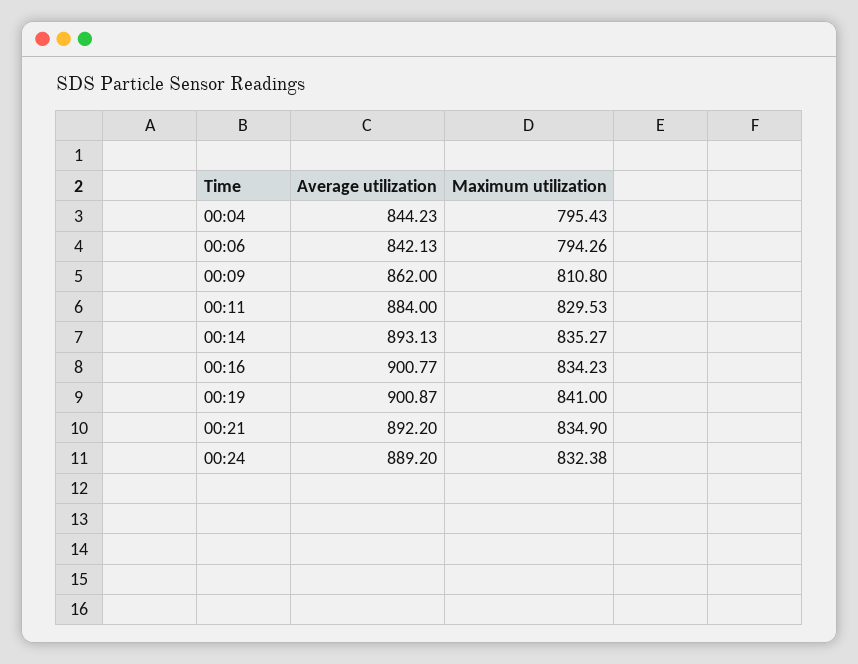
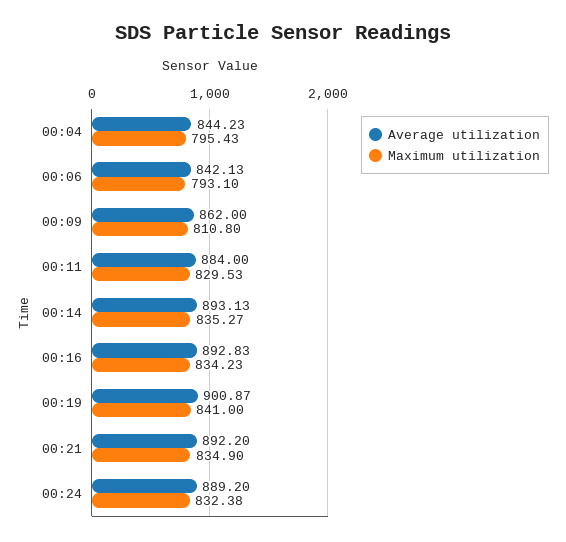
Maximum utilization, 00:06: 794.26 -> 793.1
Average utilization, 00:16: 900.77 -> 892.83

